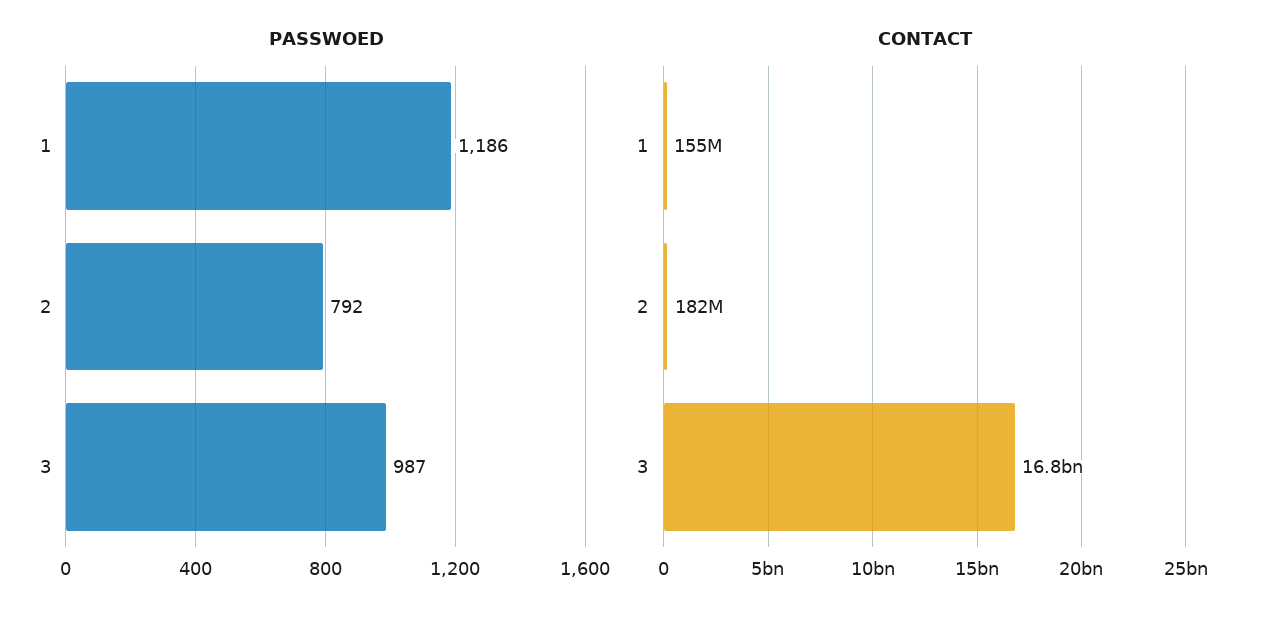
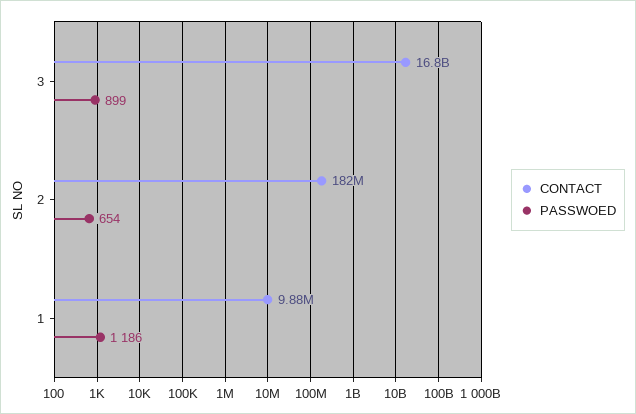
PASSWOED, 2: 792 -> 654
PASSWOED, 3: 987 -> 899
CONTACT, 1: 155000000 -> 9880000

